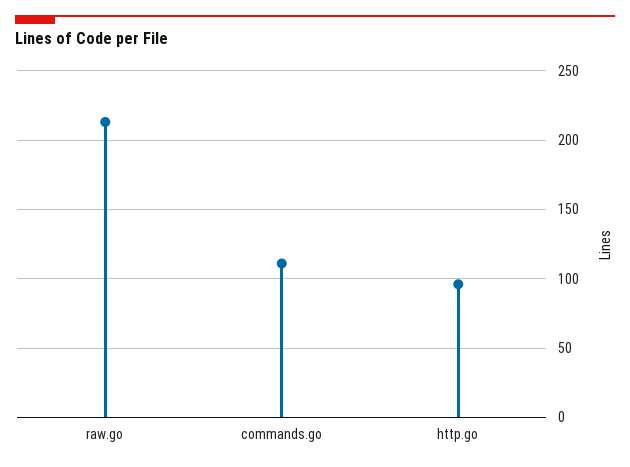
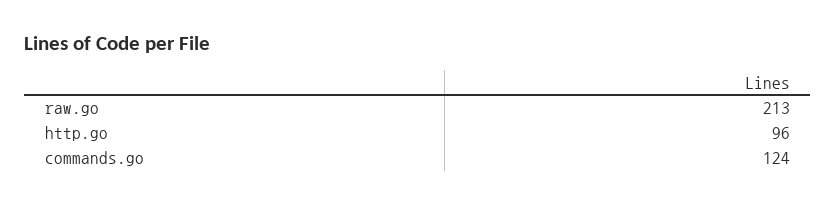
commands.go: 110 -> 124

